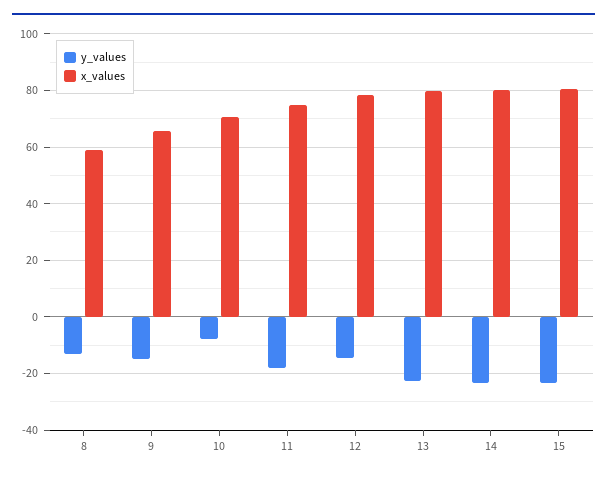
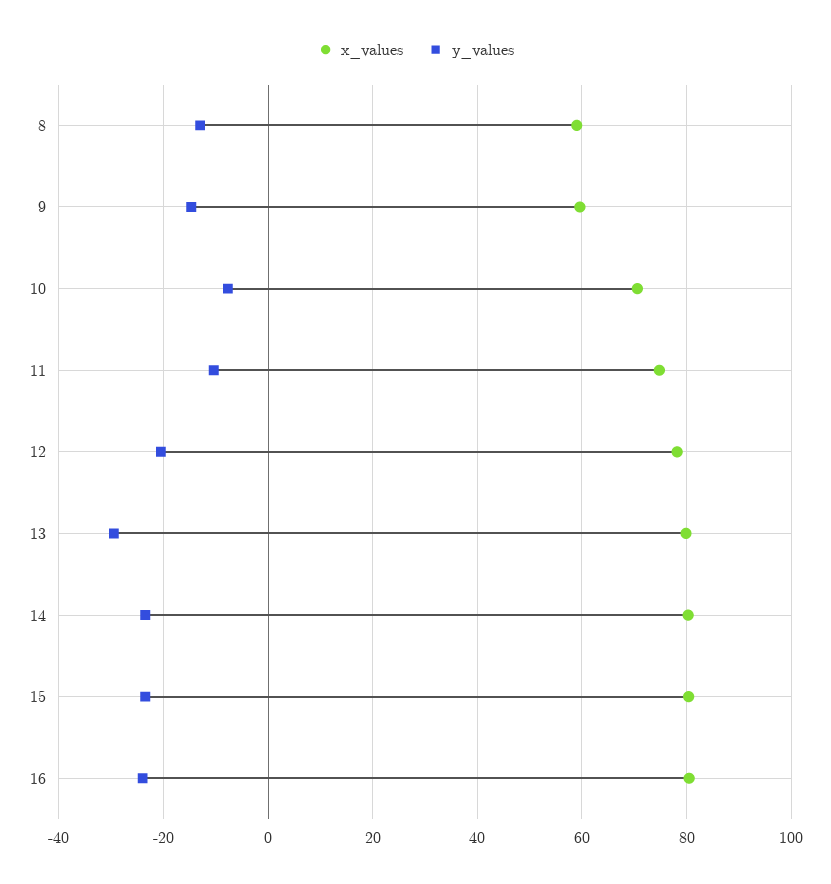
x_values, 9: 65 -> 60
y_values, 11: -17.5 -> -10
y_values, 12: -15 -> -20
y_values, 13: -22.5 -> -30
x_values, 16: none -> 80
y_values, 16: none -> -24

